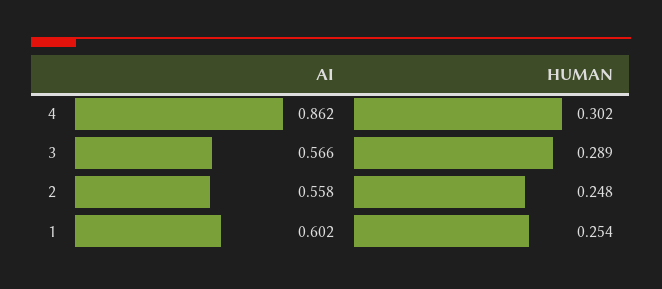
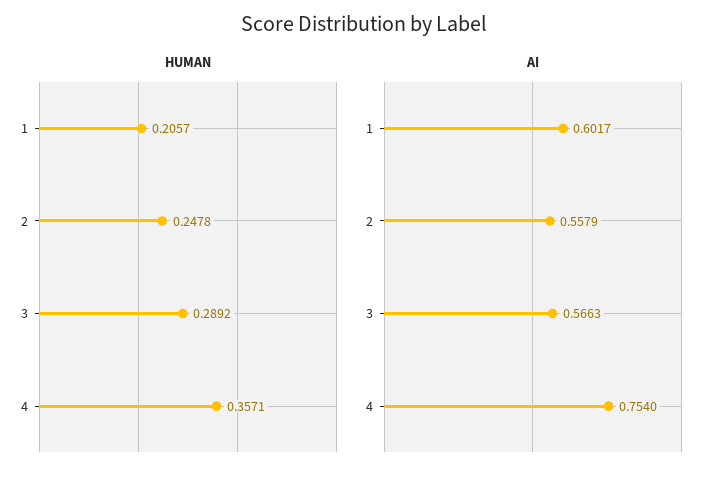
AI, 4: 0.862 -> 0.754
HUMAN, 4: 0.302 -> 0.3571
HUMAN, 1: 0.254 -> 0.2057

